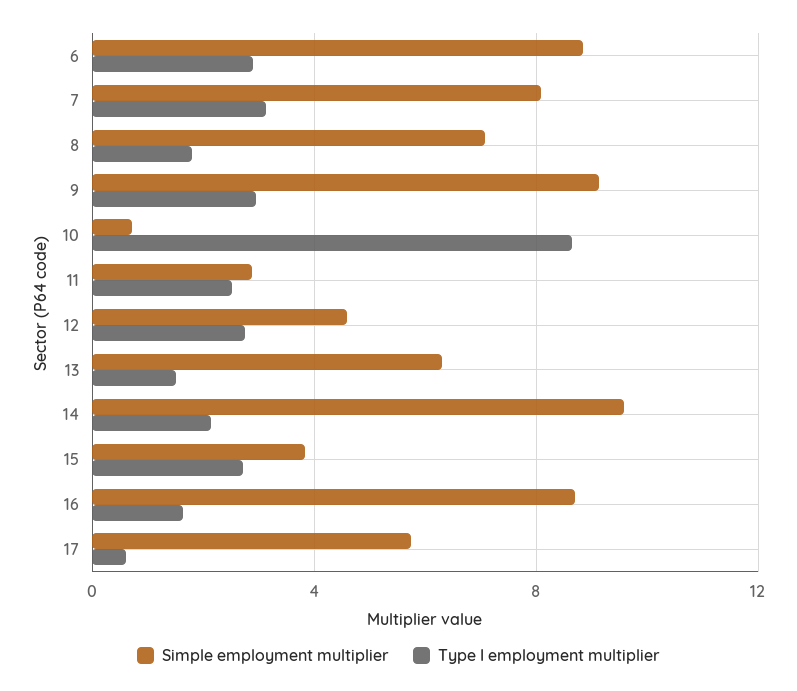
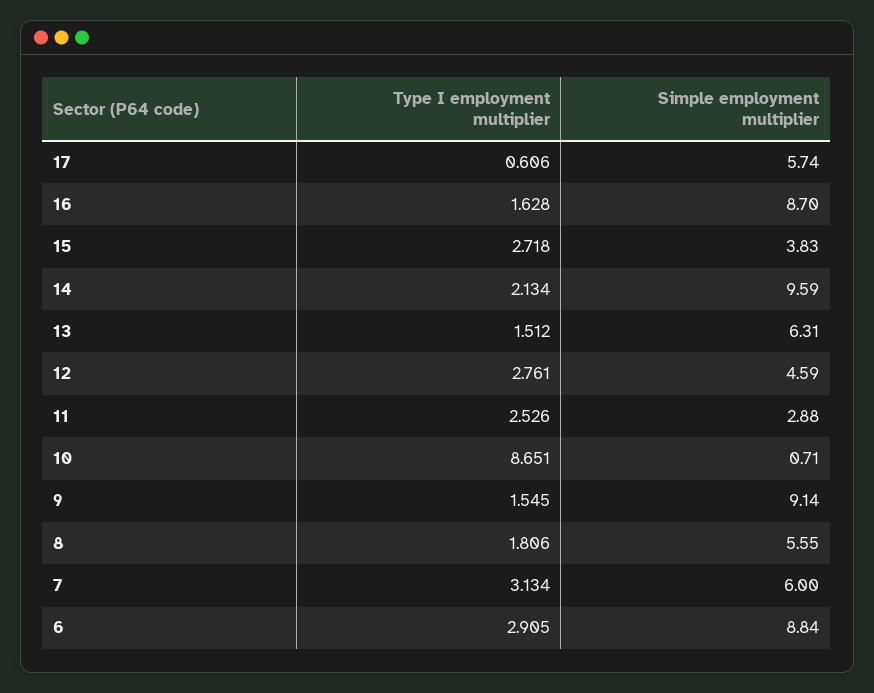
Simple employment multiplier, 7: 8 -> 6
Simple employment multiplier, 8: 7 -> 5.55
Type I employment multiplier, 9: 3 -> 1.545

